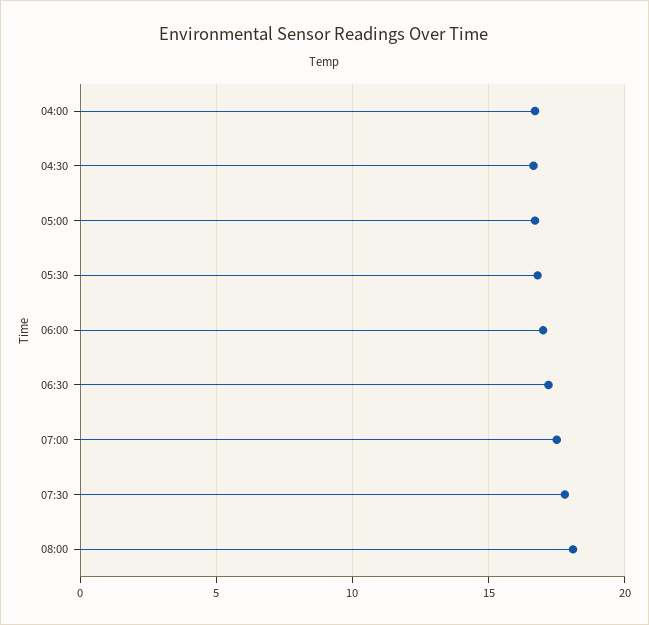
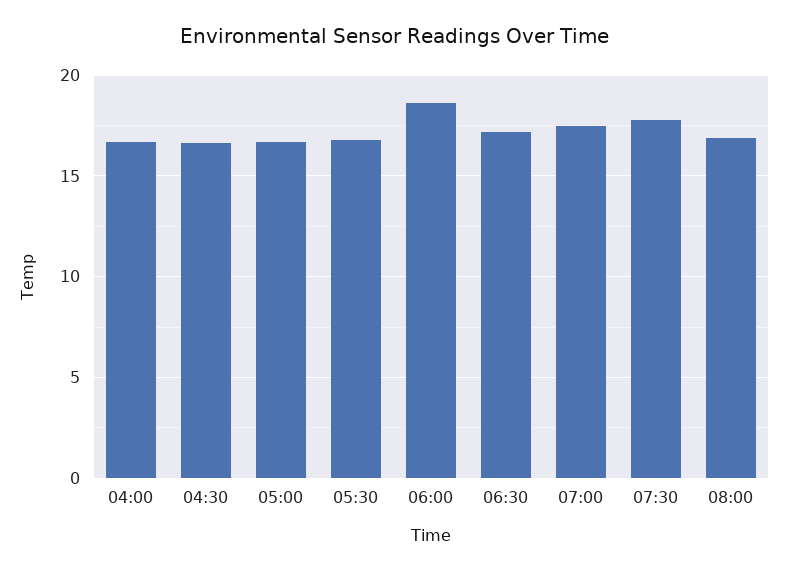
06:00: 17 -> 18.5
08:00: 18 -> 17

